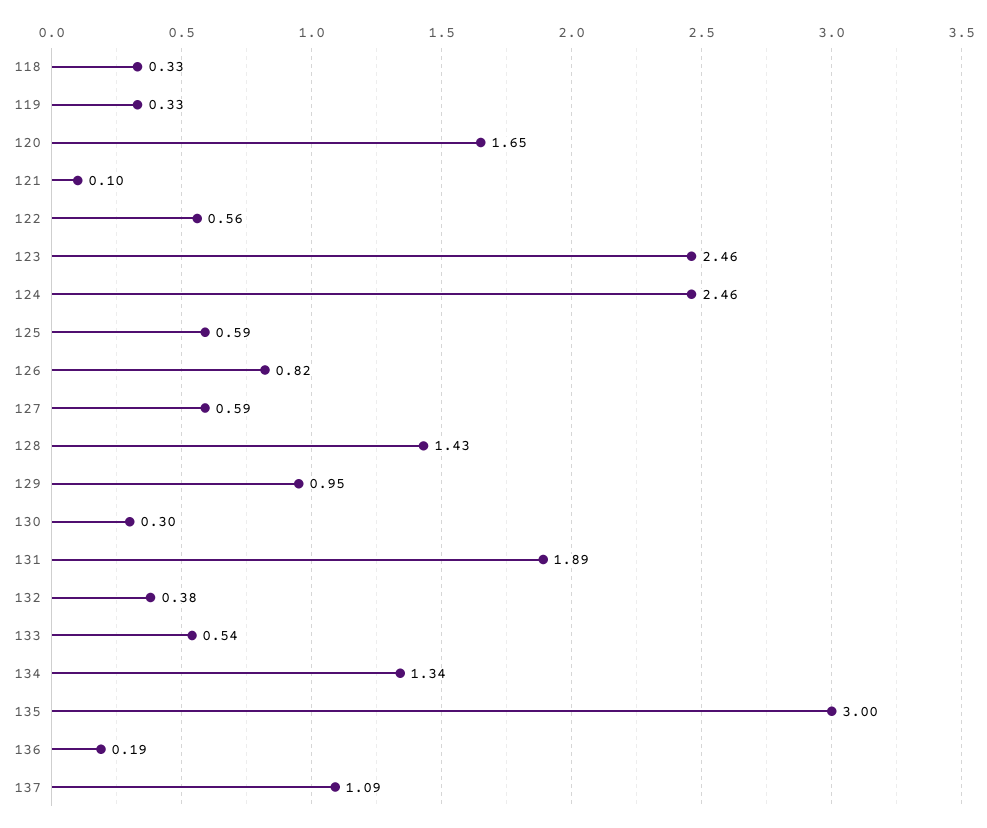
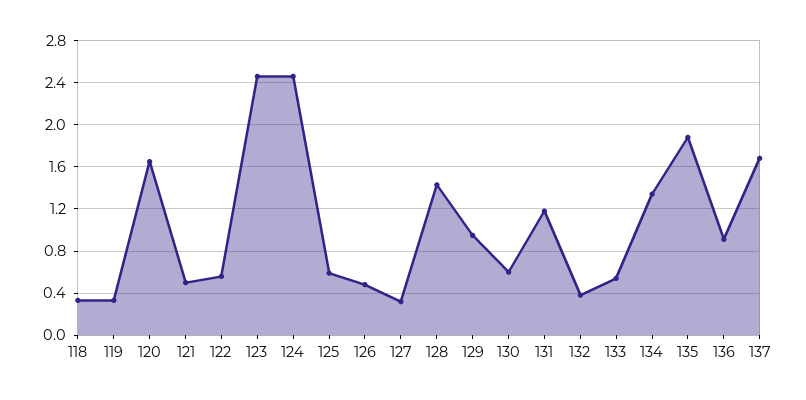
121: 0.1 -> 0.5
126: 0.82 -> 0.5
127: 0.59 -> 0.3
130: 0.3 -> 0.6
131: 1.89 -> 1.2
135: 3 -> 1.9
136: 0.19 -> 0.9
137: 1.09 -> 1.7

